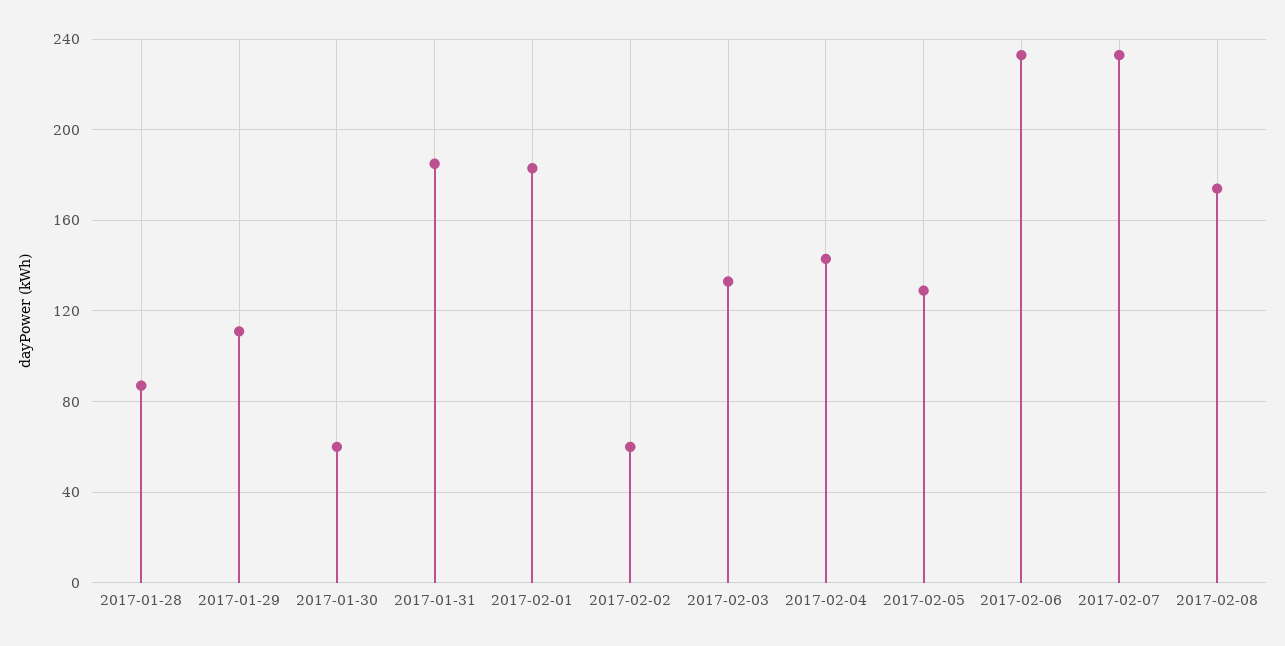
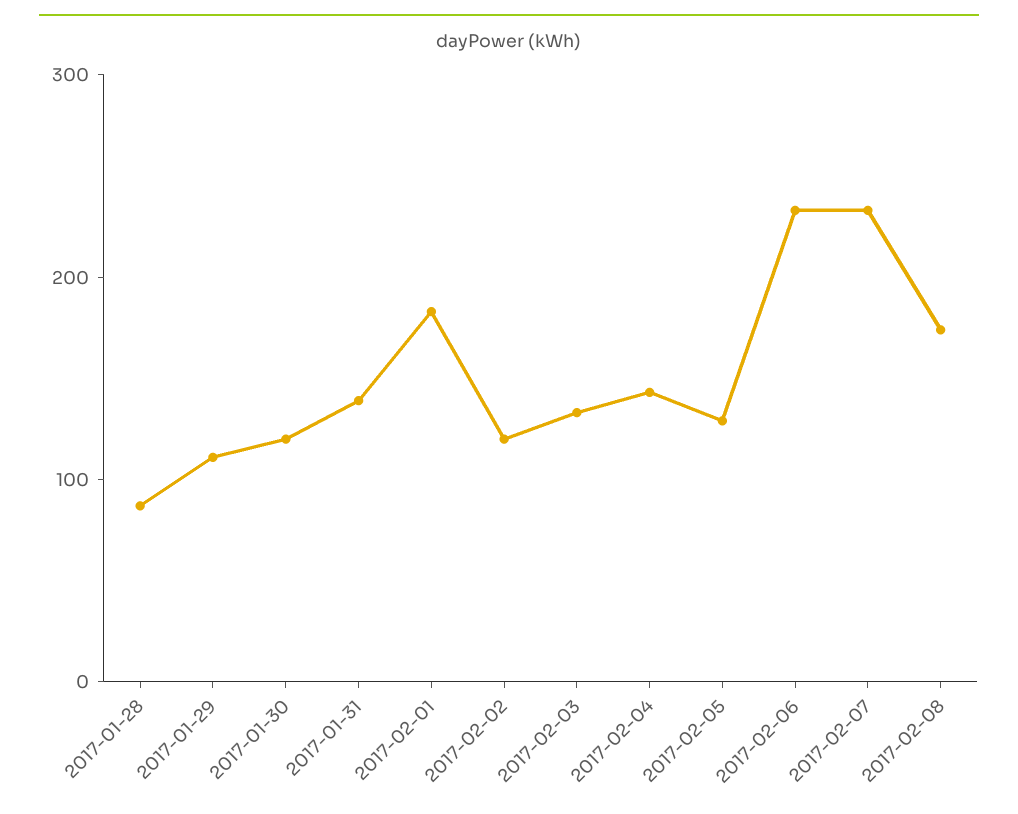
2017-01-30: 60 -> 120
2017-01-31: 185 -> 140
2017-02-02: 60 -> 120

